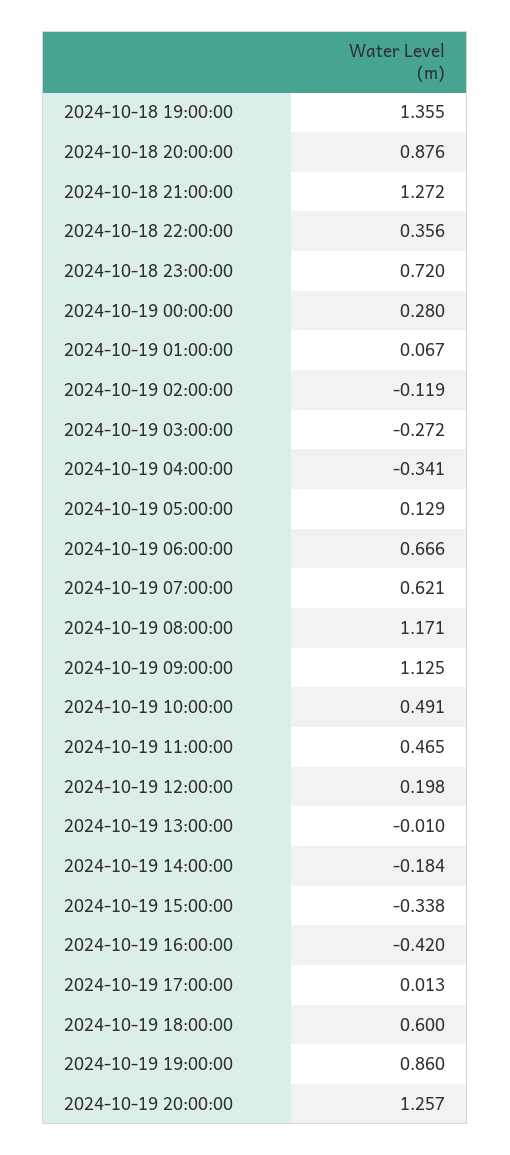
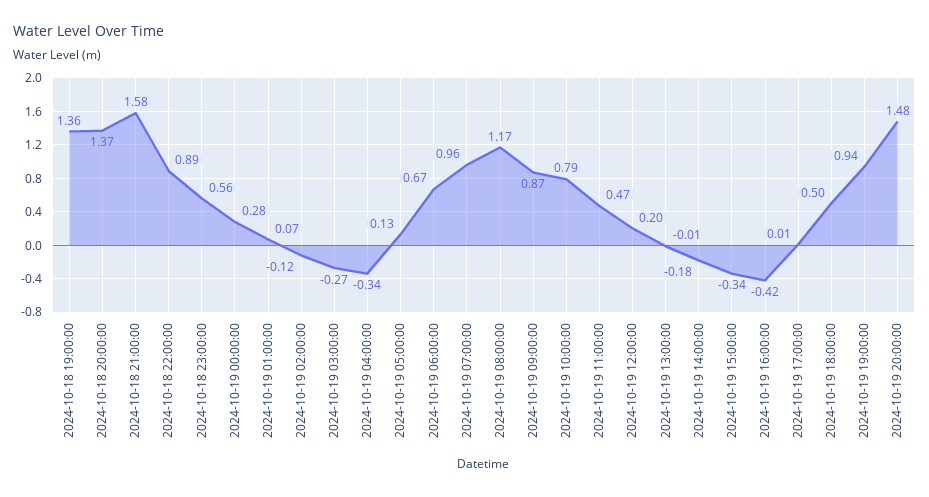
2024-10-18 20:00:00: 0.876 -> 1.37
2024-10-18 21:00:00: 1.272 -> 1.58
2024-10-18 22:00:00: 0.356 -> 0.89
2024-10-18 23:00:00: 0.72 -> 0.56
2024-10-19 07:00:00: 0.621 -> 0.96
2024-10-19 09:00:00: 1.125 -> 0.87
2024-10-19 10:00:00: 0.491 -> 0.79
2024-10-19 18:00:00: 0.6 -> 0.5
2024-10-19 19:00:00: 0.86 -> 0.94
2024-10-19 20:00:00: 1.257 -> 1.48

